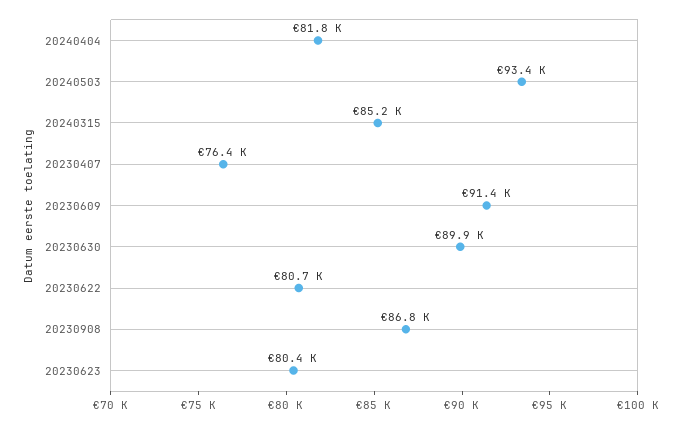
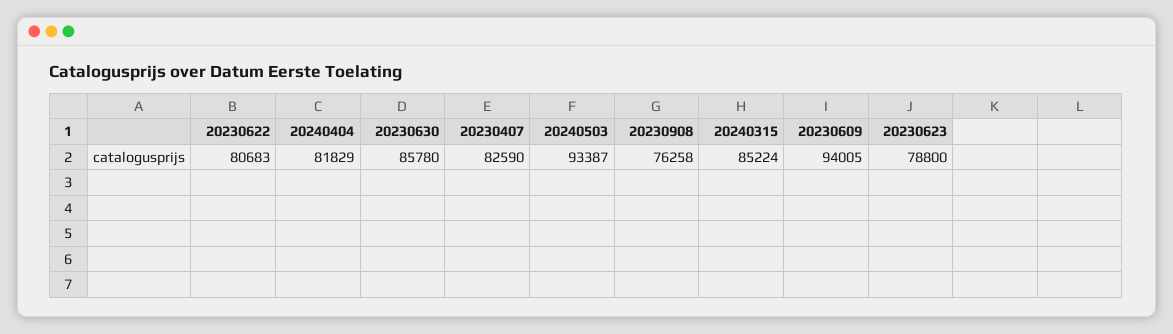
20230407: 76400 -> 82590
20230609: 91400 -> 94005
20230630: 89900 -> 85780
20230908: 86800 -> 76258
20230623: 80400 -> 78800

